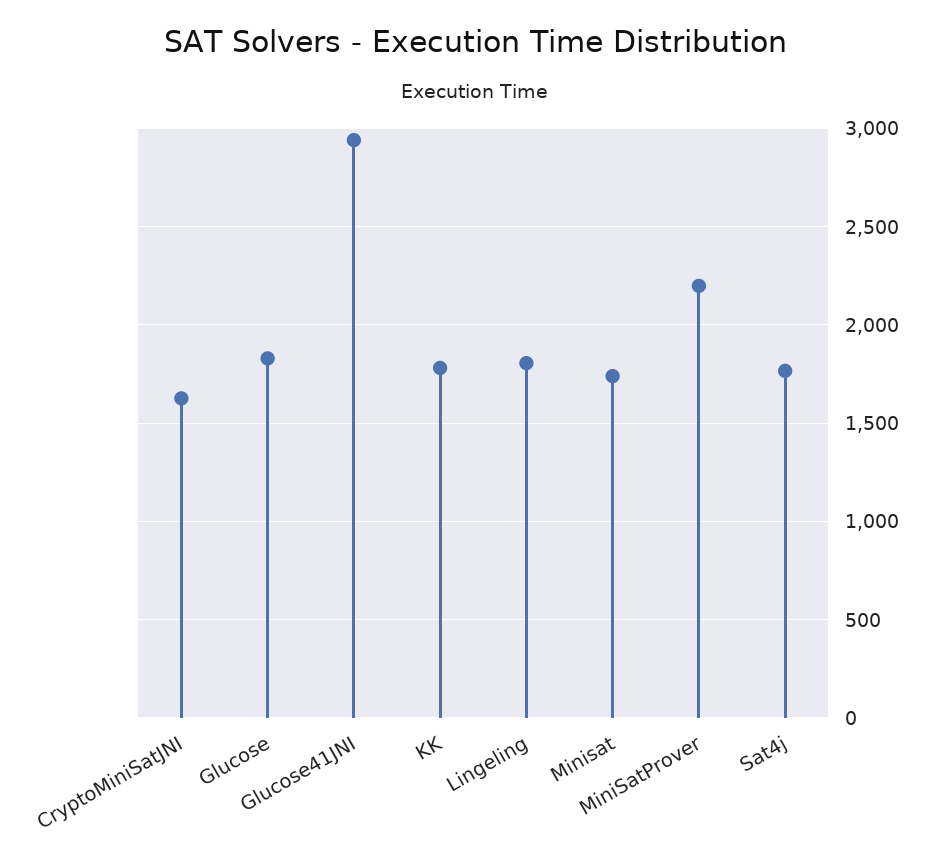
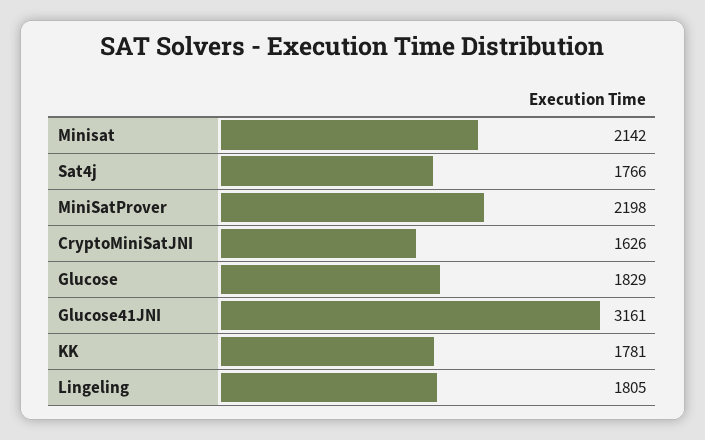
Glucose41JNI: 2950 -> 3161
Minisat: 1750 -> 2142

